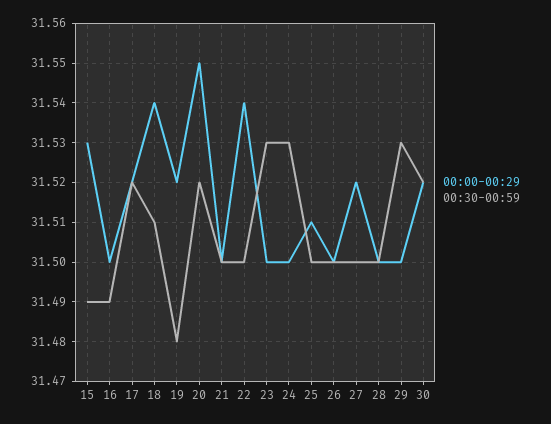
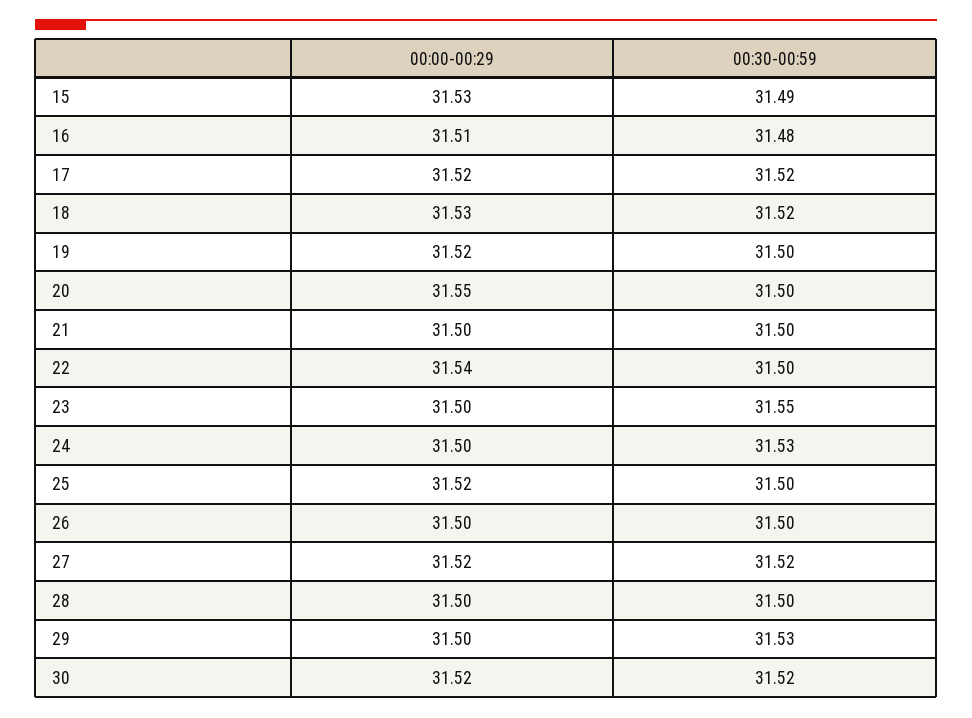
00:00-00:29, 16: 31.5 -> 31.51
00:30-00:59, 16: 31.49 -> 31.48
00:00-00:29, 18: 31.54 -> 31.53
00:30-00:59, 18: 31.51 -> 31.52
00:30-00:59, 19: 31.48 -> 31.5
00:30-00:59, 20: 31.52 -> 31.5
00:30-00:59, 23: 31.53 -> 31.55
00:00-00:29, 25: 31.51 -> 31.52
00:30-00:59, 27: 31.5 -> 31.52

